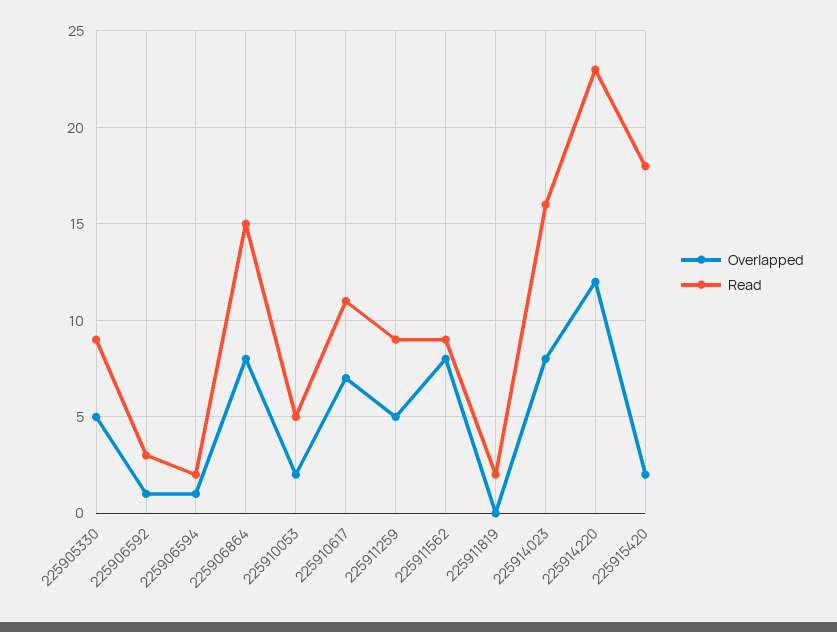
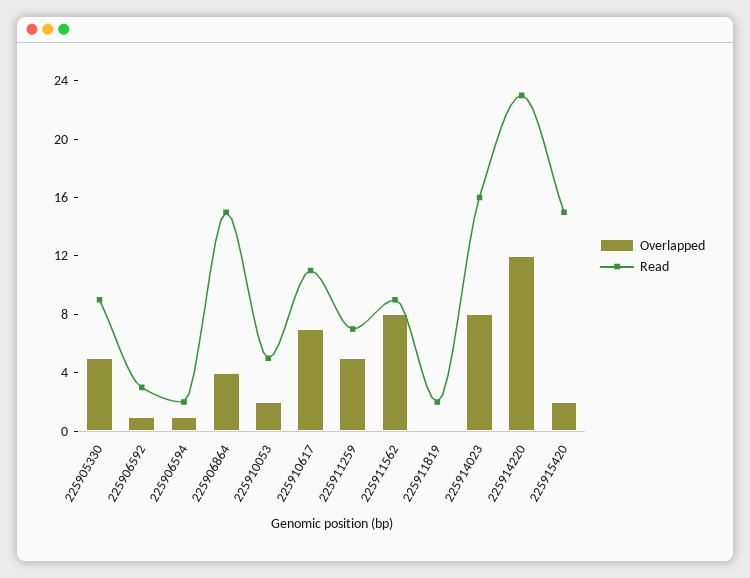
Overlapped, 225906864: 8 -> 4
Read, 225911259: 9 -> 7
Read, 225915420: 18 -> 15

